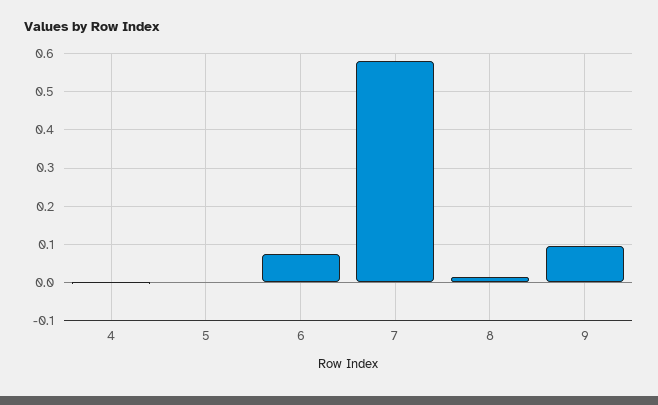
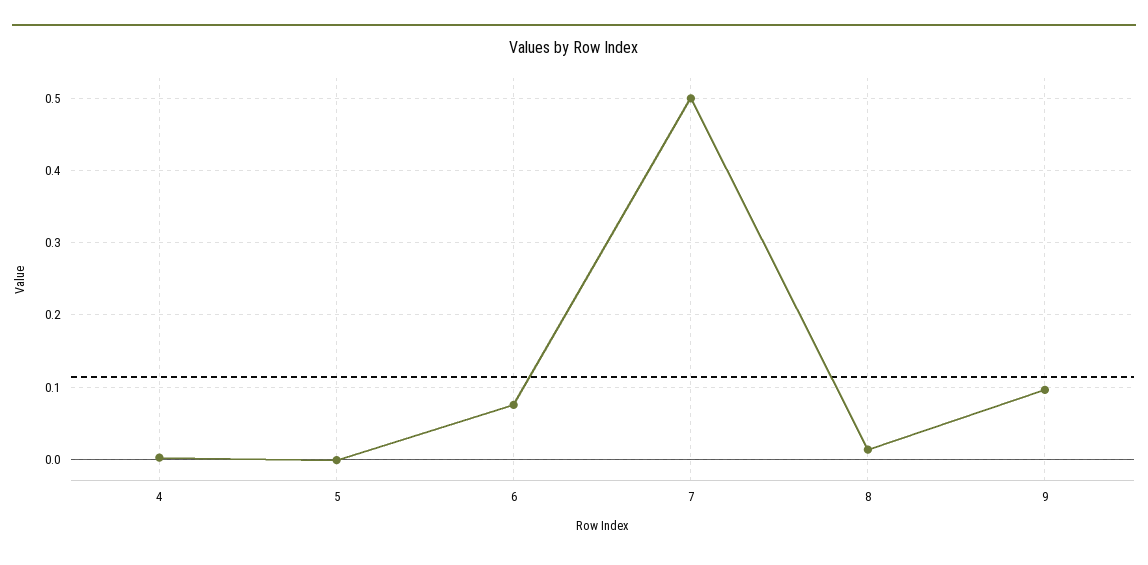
7: 0.58 -> 0.5

